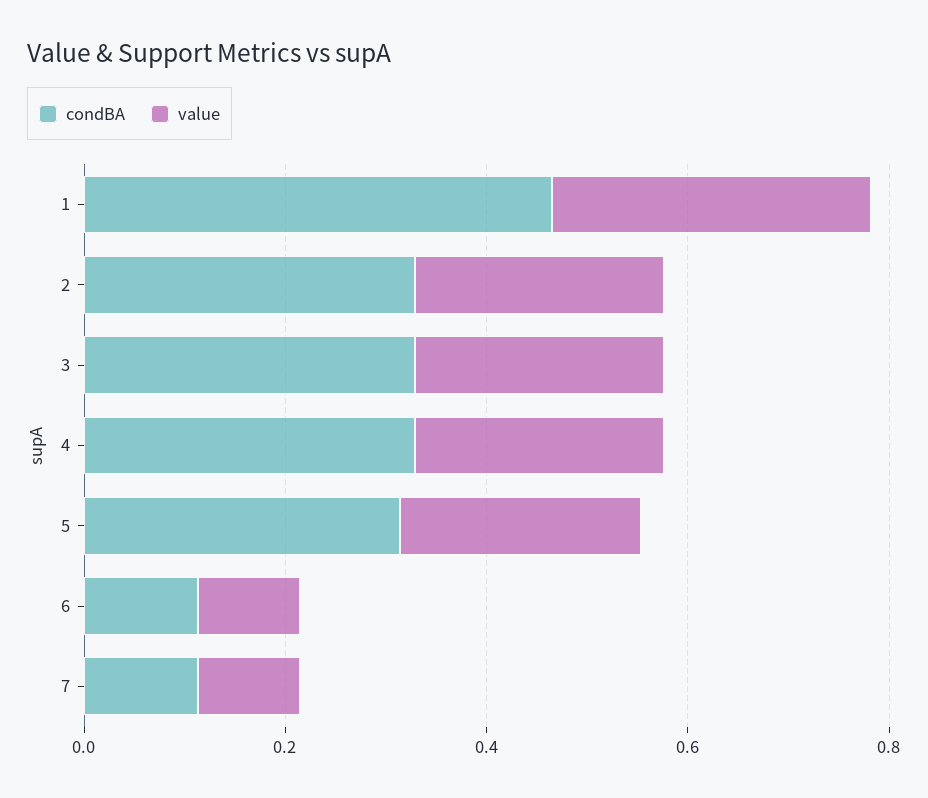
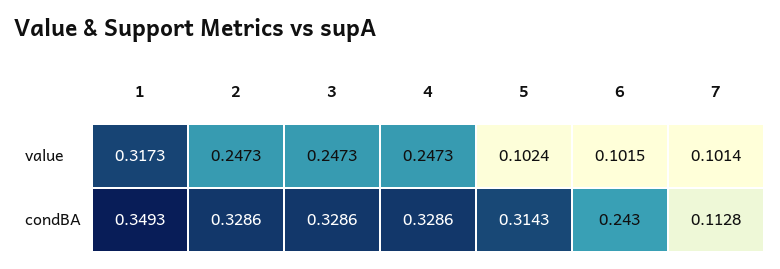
condBA, 1: 0.45 -> 0.3493
value, 5: 0.25 -> 0.1024
condBA, 6: 0.1 -> 0.243

